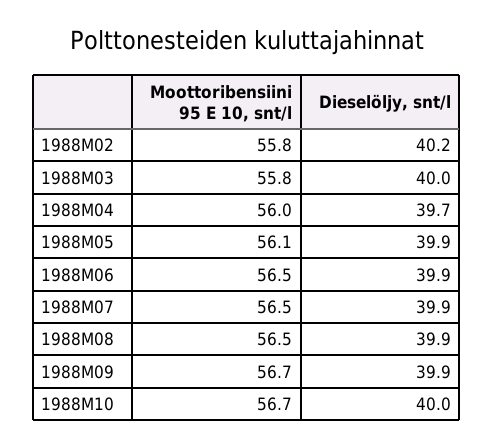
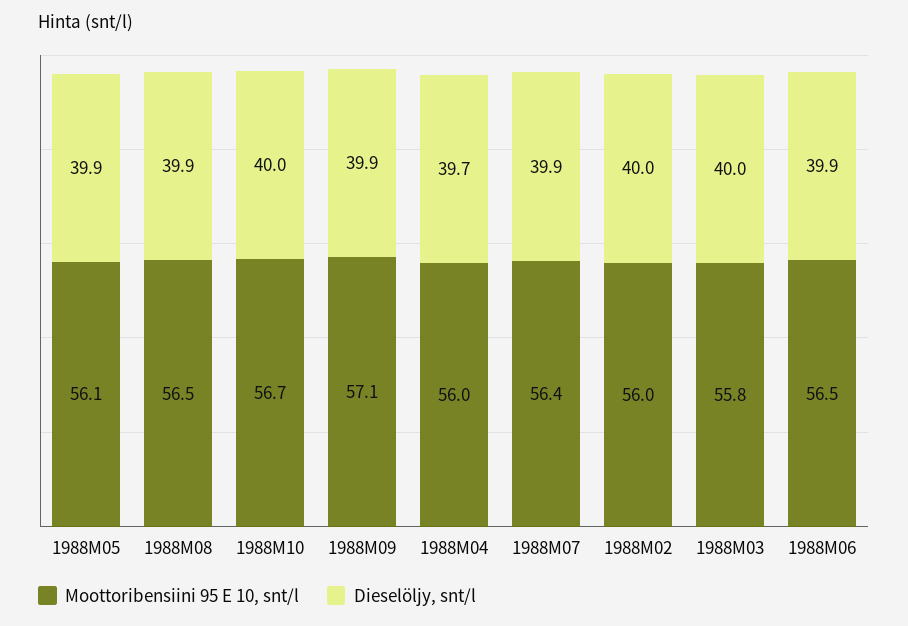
Moottoribensiini 95 E 10, snt/l, 1988M02: 55.8 -> 56
Dieselöljy, snt/l, 1988M02: 40.2 -> 40
Moottoribensiini 95 E 10, snt/l, 1988M07: 56.5 -> 56.4
Moottoribensiini 95 E 10, snt/l, 1988M09: 56.7 -> 57.1

